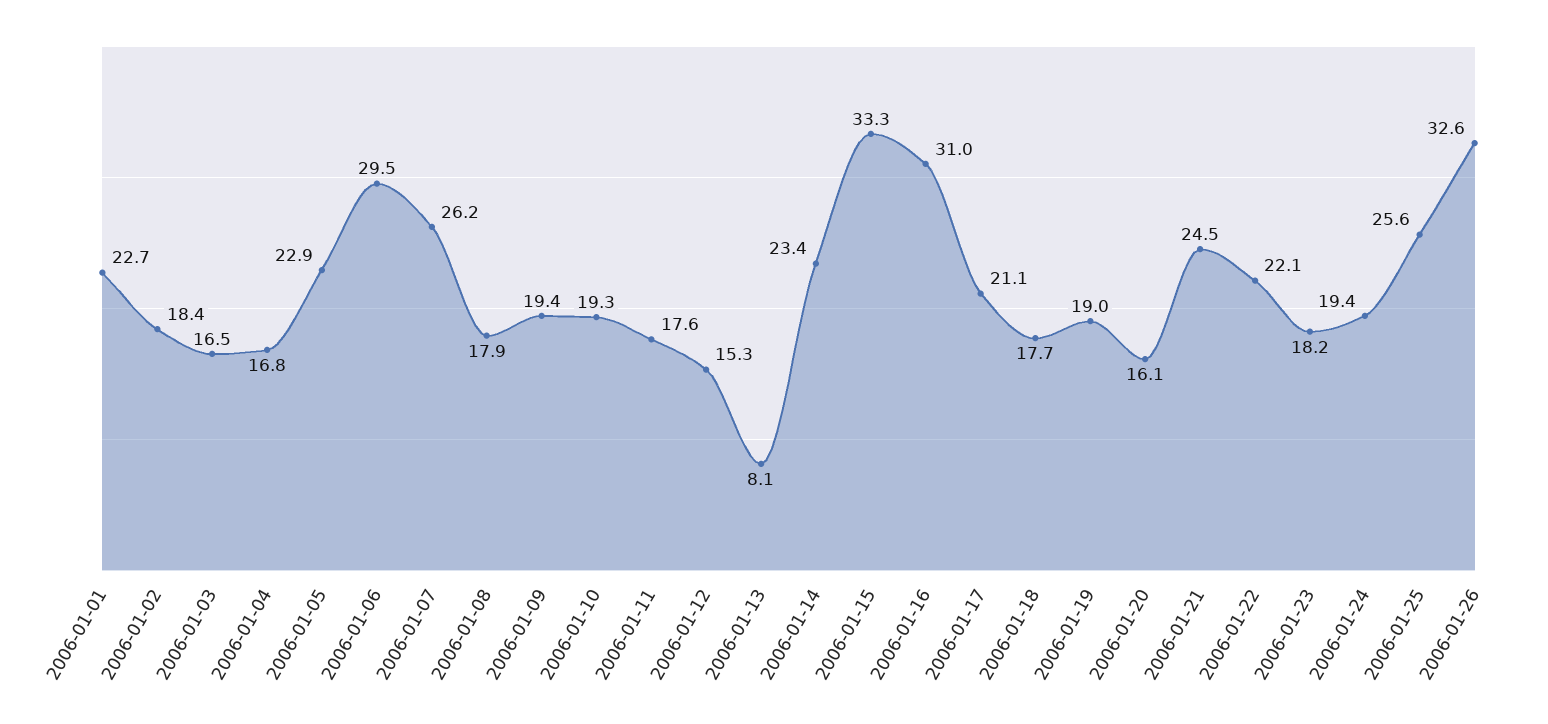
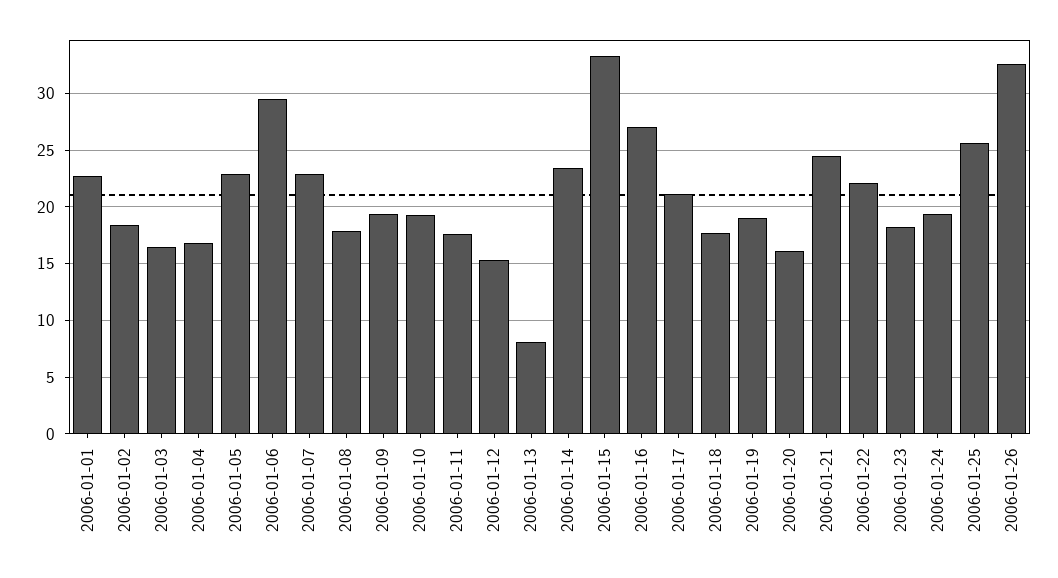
2006-01-07: 26.2 -> 23
2006-01-16: 31 -> 27

